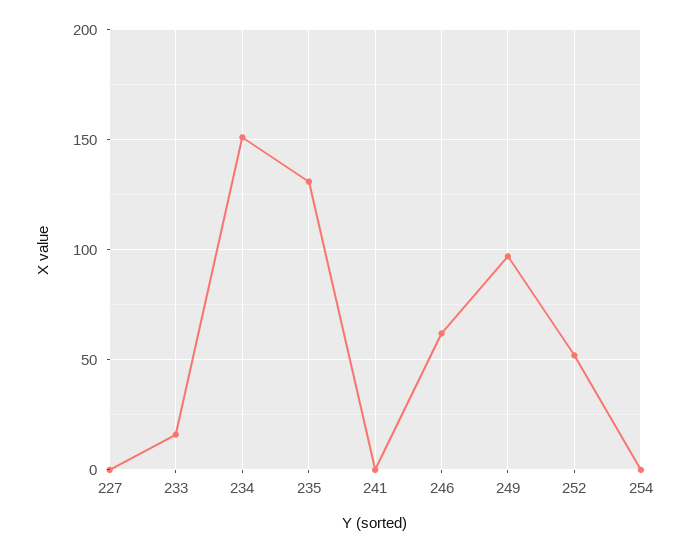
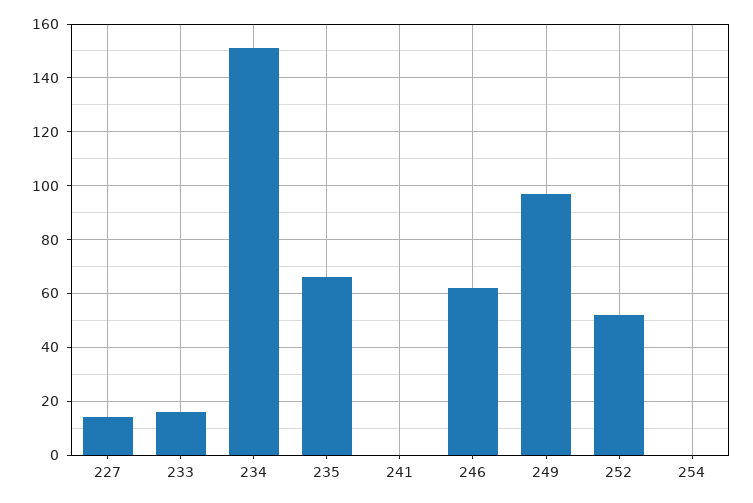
227: 0 -> 15
235: 130 -> 65

